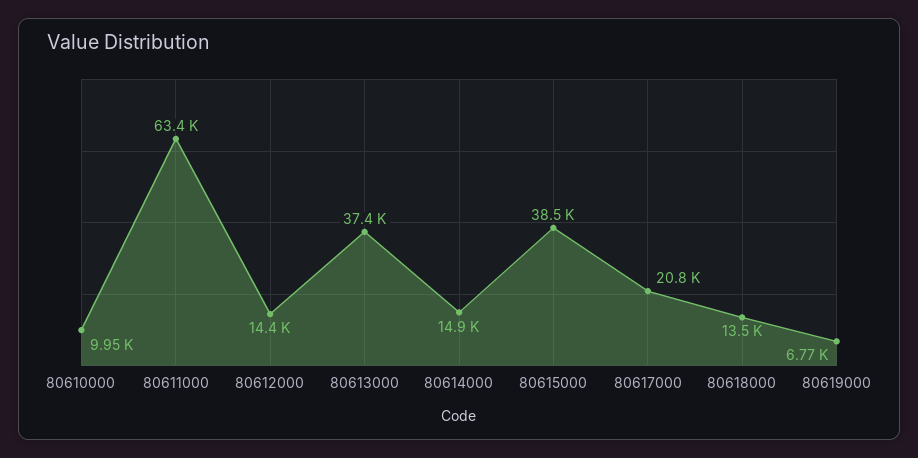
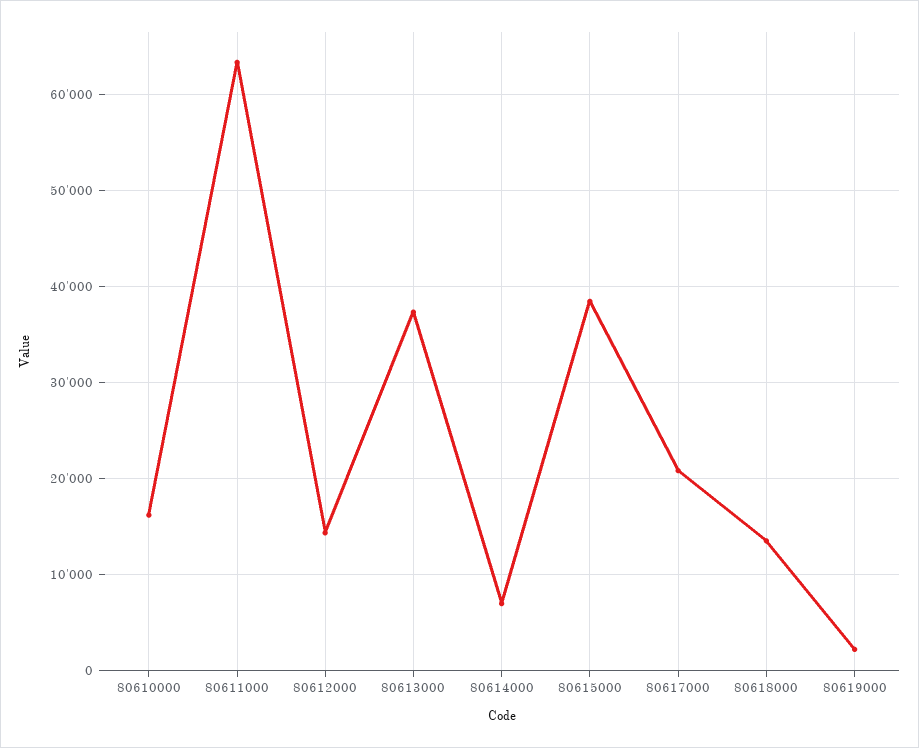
80610000: 9950 -> 16000
80614000: 14900 -> 7000
80619000: 6770 -> 2000

